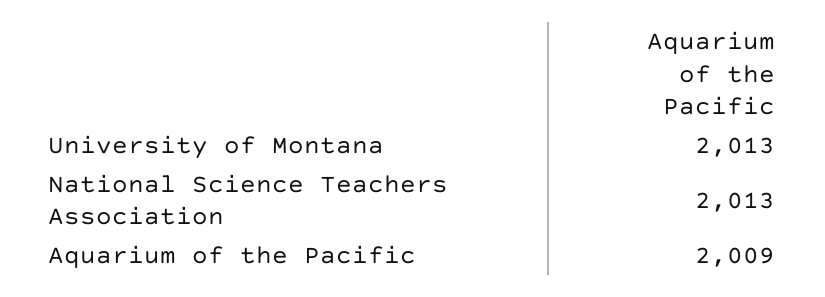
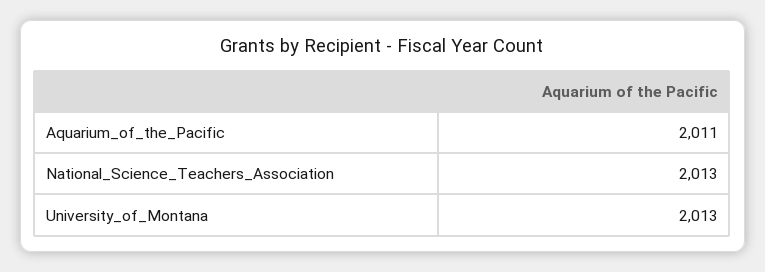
Aquarium of the Pacific: 2009 -> 2011

